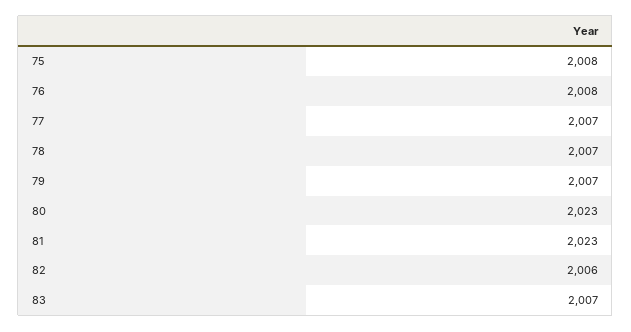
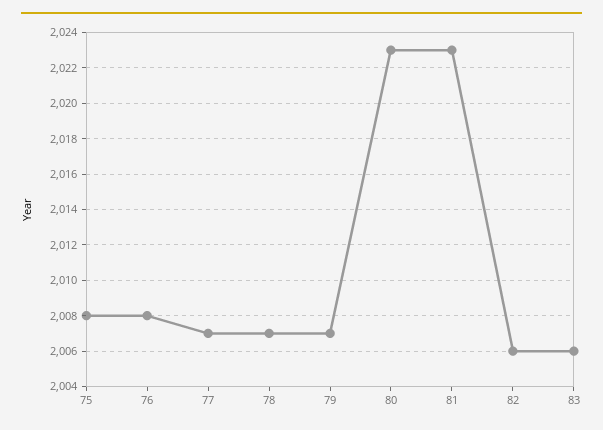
83: 2007 -> 2006

